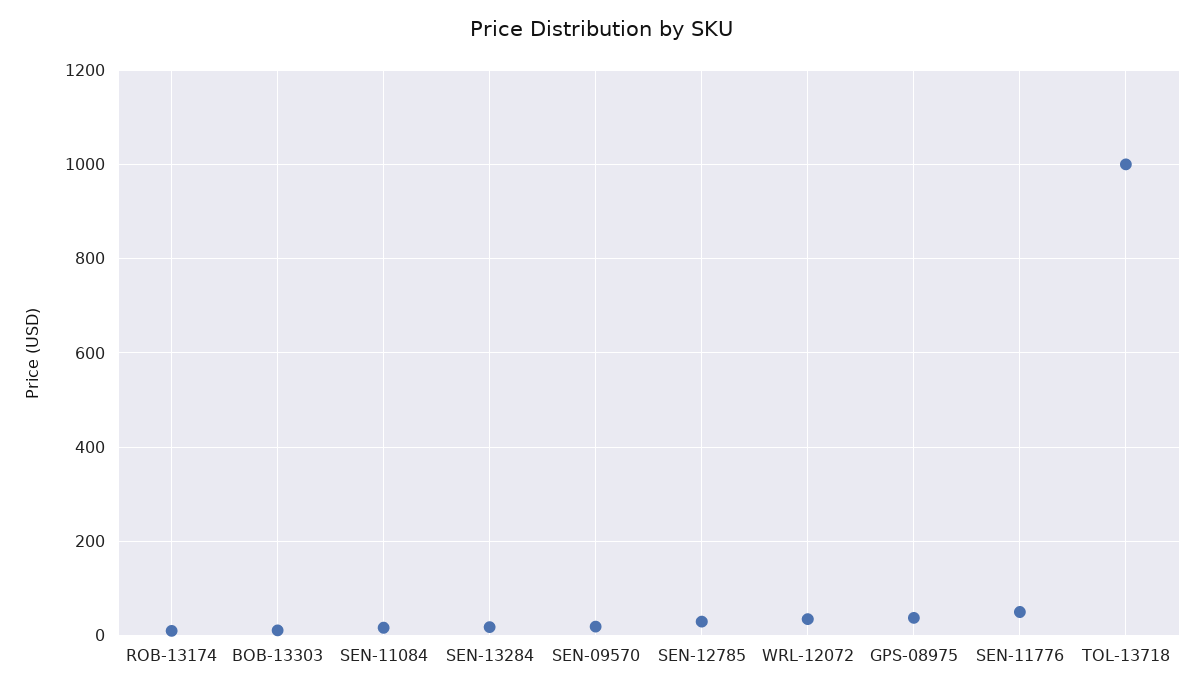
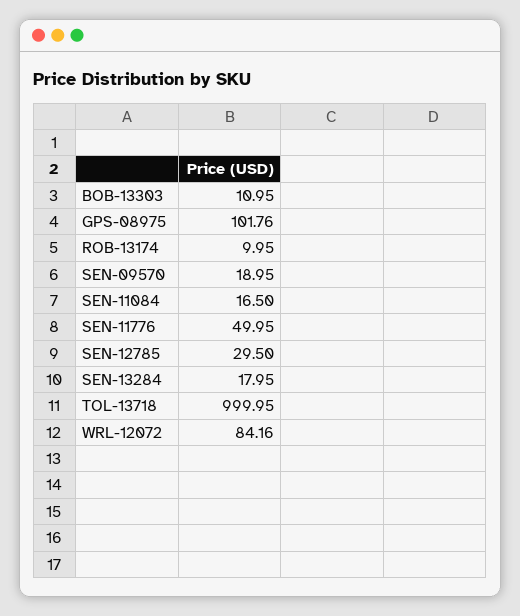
WRL-12072: 40 -> 84.16
GPS-08975: 40 -> 101.76

